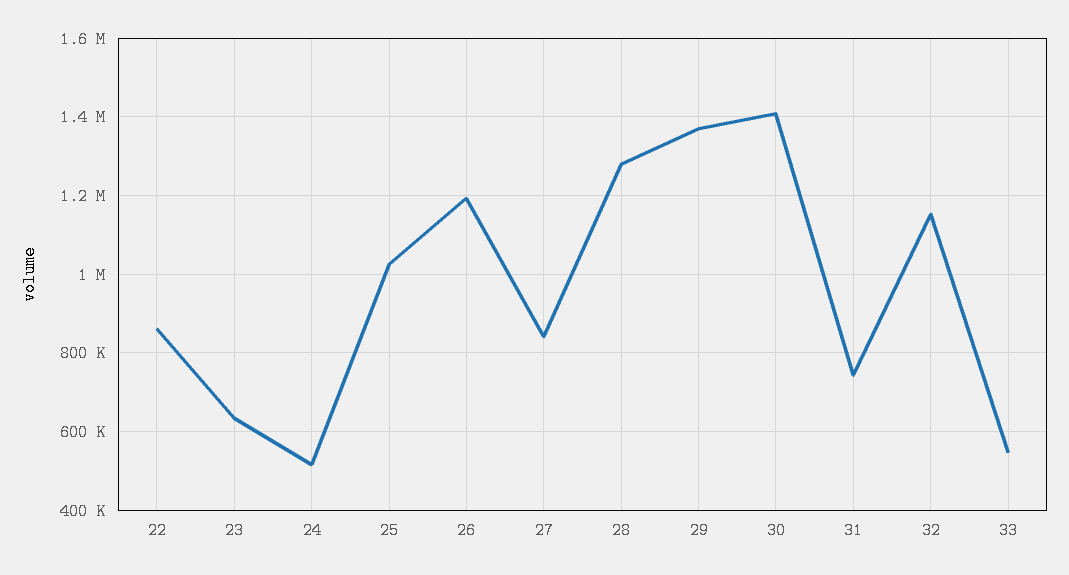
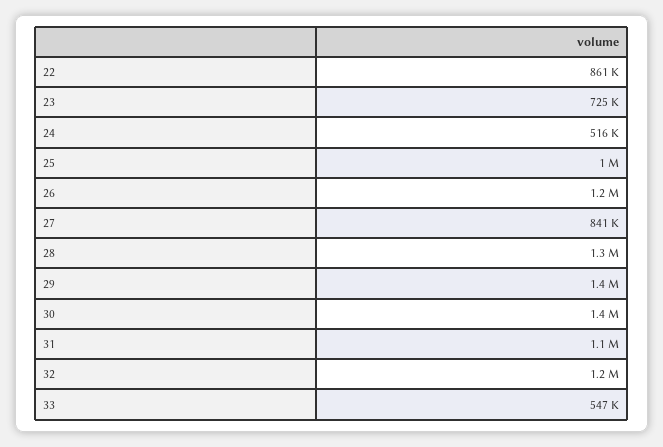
23: 640000 -> 725000
31: 740000 -> 1100000

